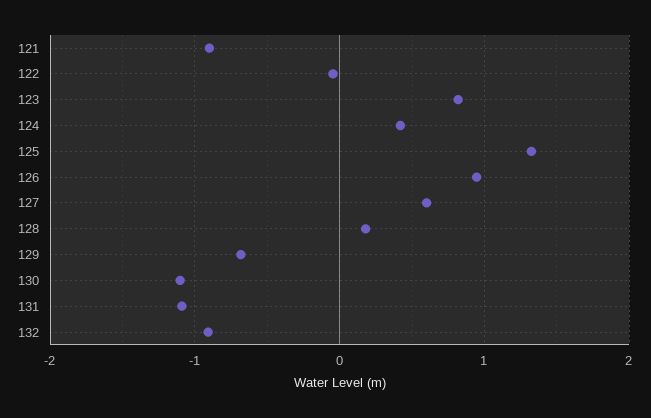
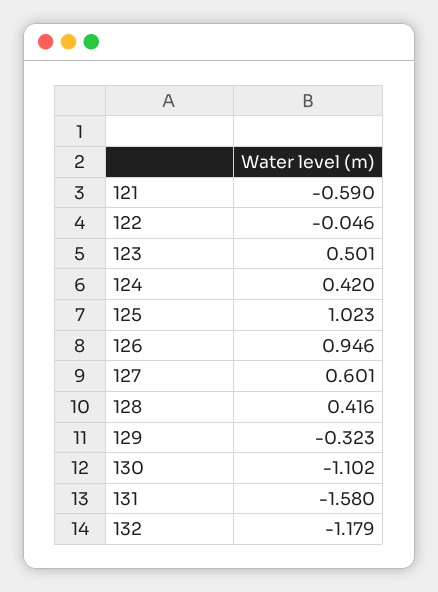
121: -0.9 -> -0.59
123: 0.8 -> 0.501
125: 1.3 -> 1.023
128: 0.2 -> 0.416
129: -0.7 -> -0.323
131: -1.1 -> -1.58
132: -0.9 -> -1.179

